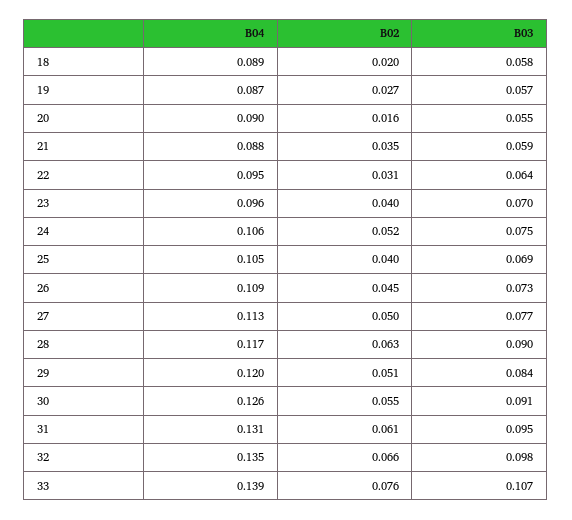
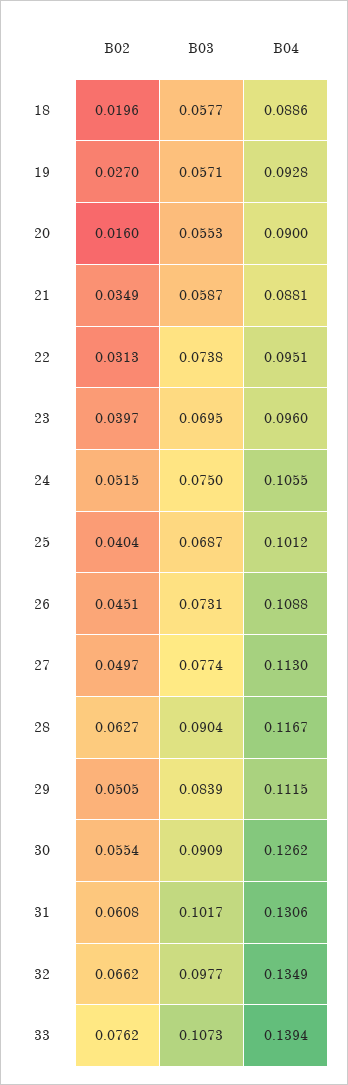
B04, 19: 0.087 -> 0.0928
B03, 22: 0.064 -> 0.0738
B04, 25: 0.105 -> 0.1012
B04, 29: 0.12 -> 0.1115
B03, 31: 0.095 -> 0.1017

